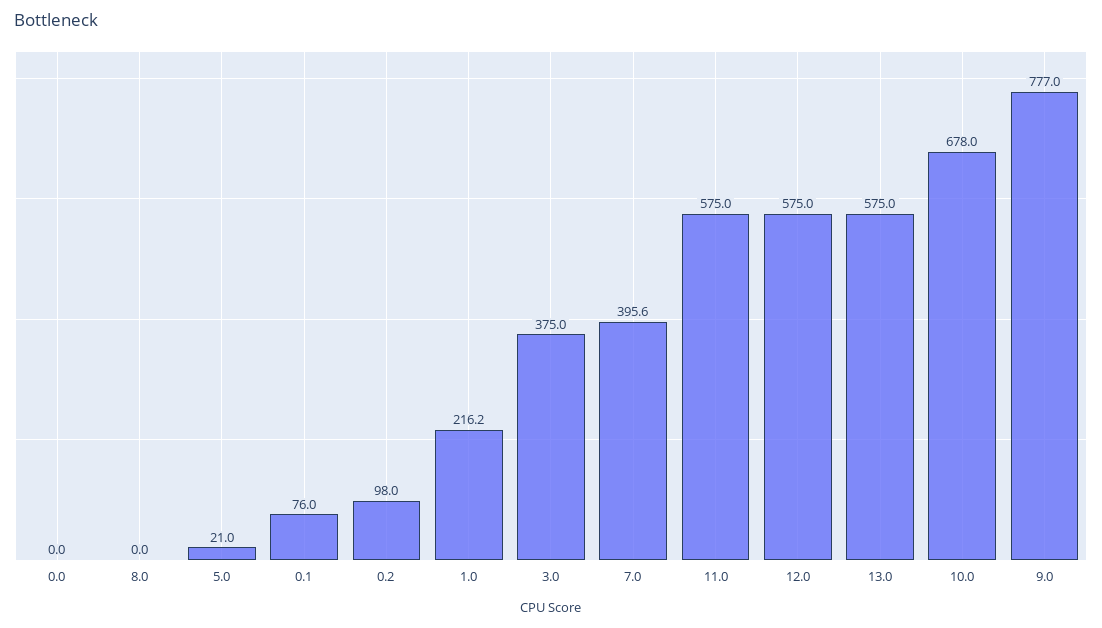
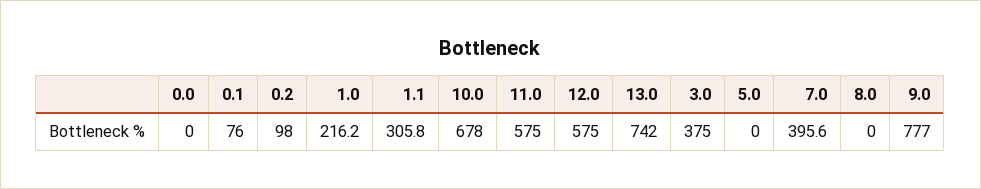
5.0: 21 -> 0
13.0: 575 -> 742
1.1: none -> 305.8

